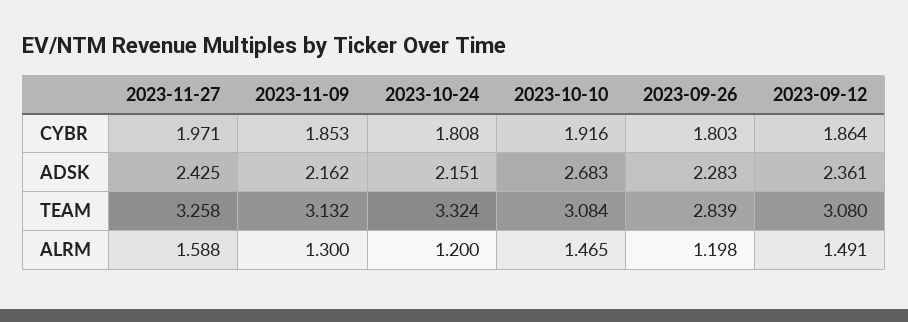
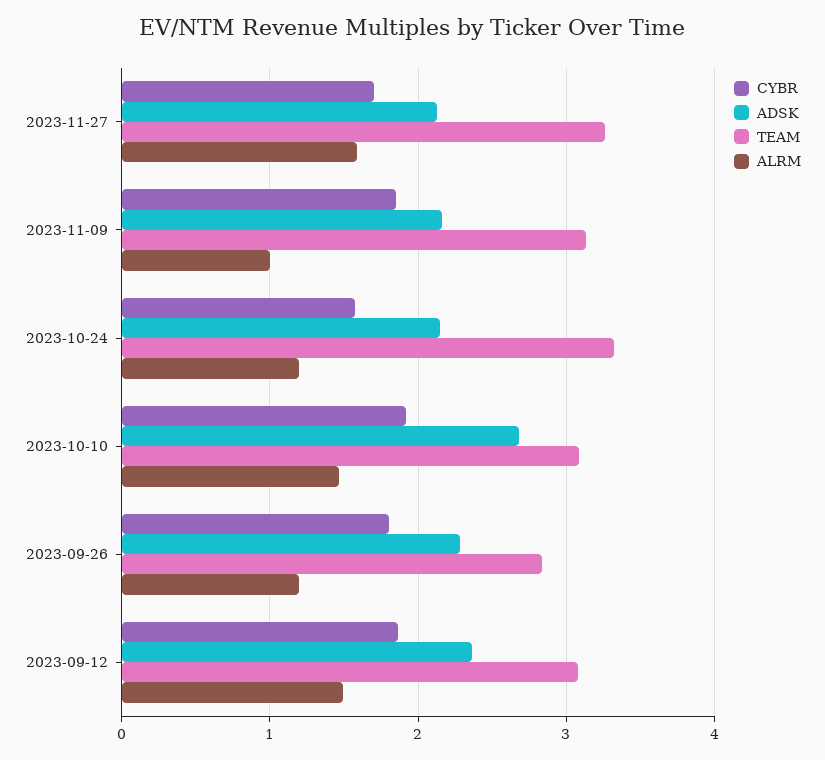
CYBR, 2023-11-27: 1.971 -> 1.7
CYBR, 2023-10-24: 1.808 -> 1.6
ADSK, 2023-11-27: 2.425 -> 2.1
ALRM, 2023-11-09: 1.3 -> 1

